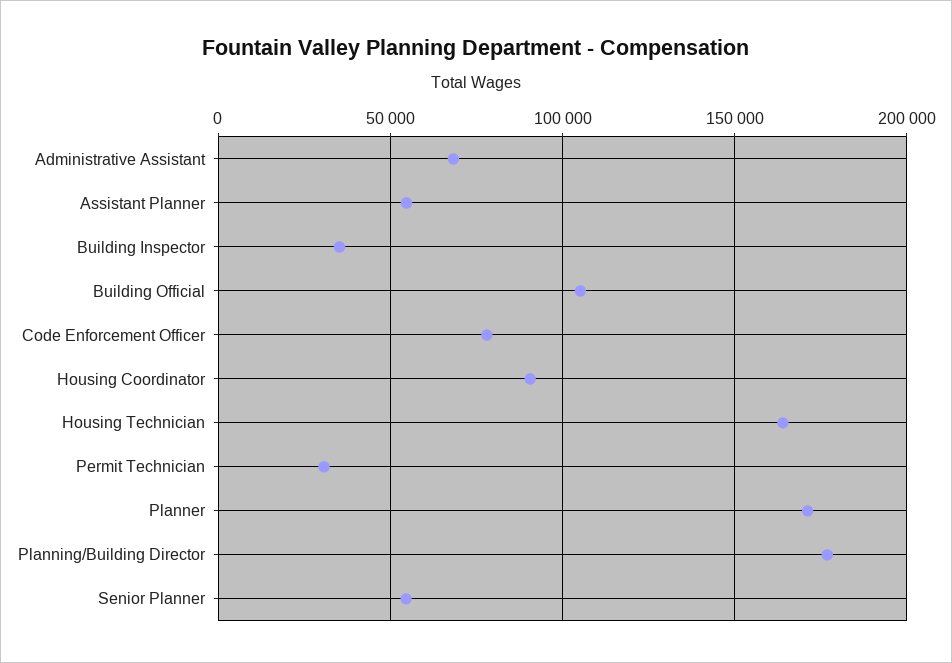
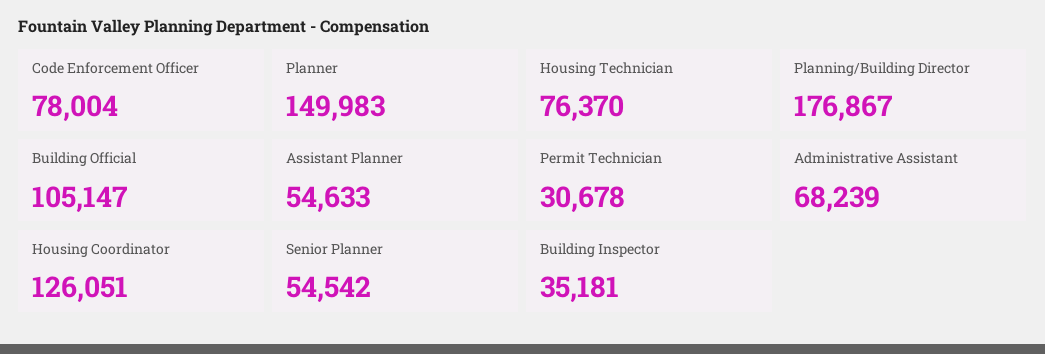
Housing Coordinator: 90000 -> 126051
Housing Technician: 165000 -> 76370
Planner: 170000 -> 149983

